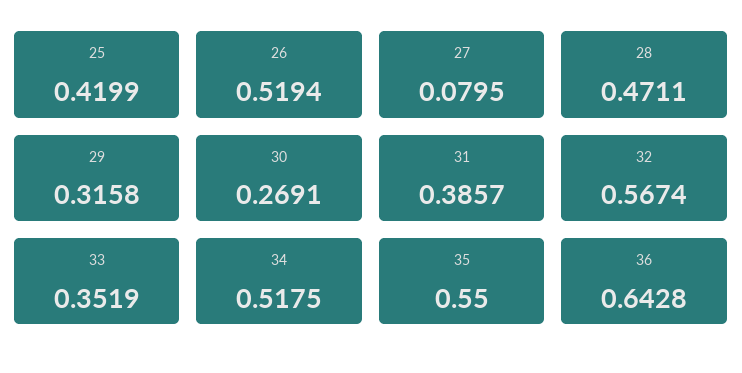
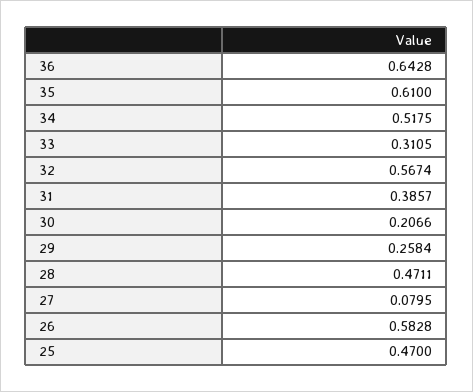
25: 0.4199 -> 0.47
26: 0.5194 -> 0.5828
29: 0.3158 -> 0.2584
30: 0.2691 -> 0.2066
33: 0.3519 -> 0.3105
35: 0.55 -> 0.61

